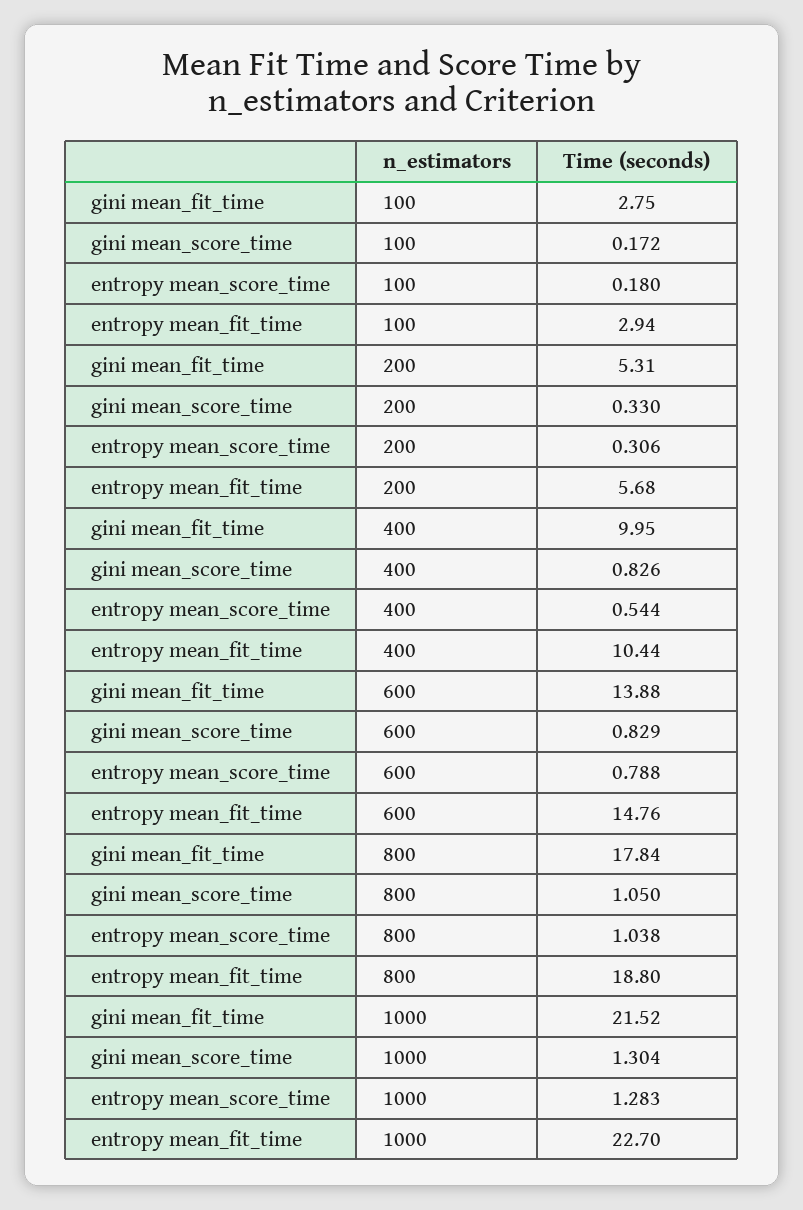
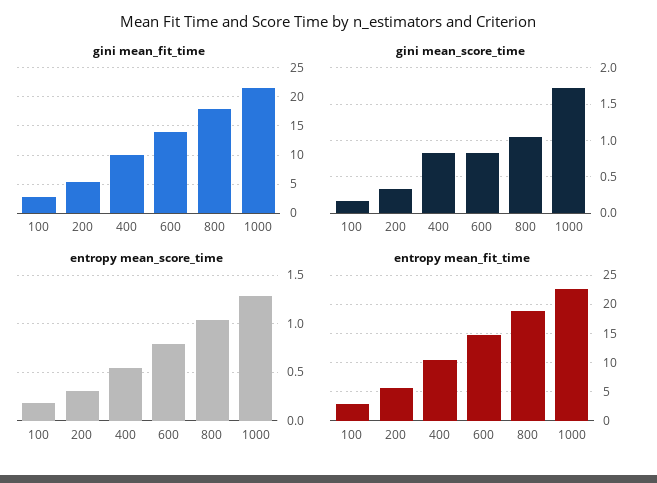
gini mean_score_time, 1000: 1.304 -> 1.7

